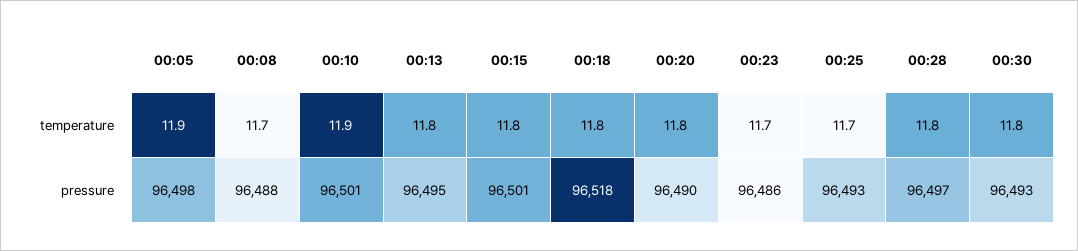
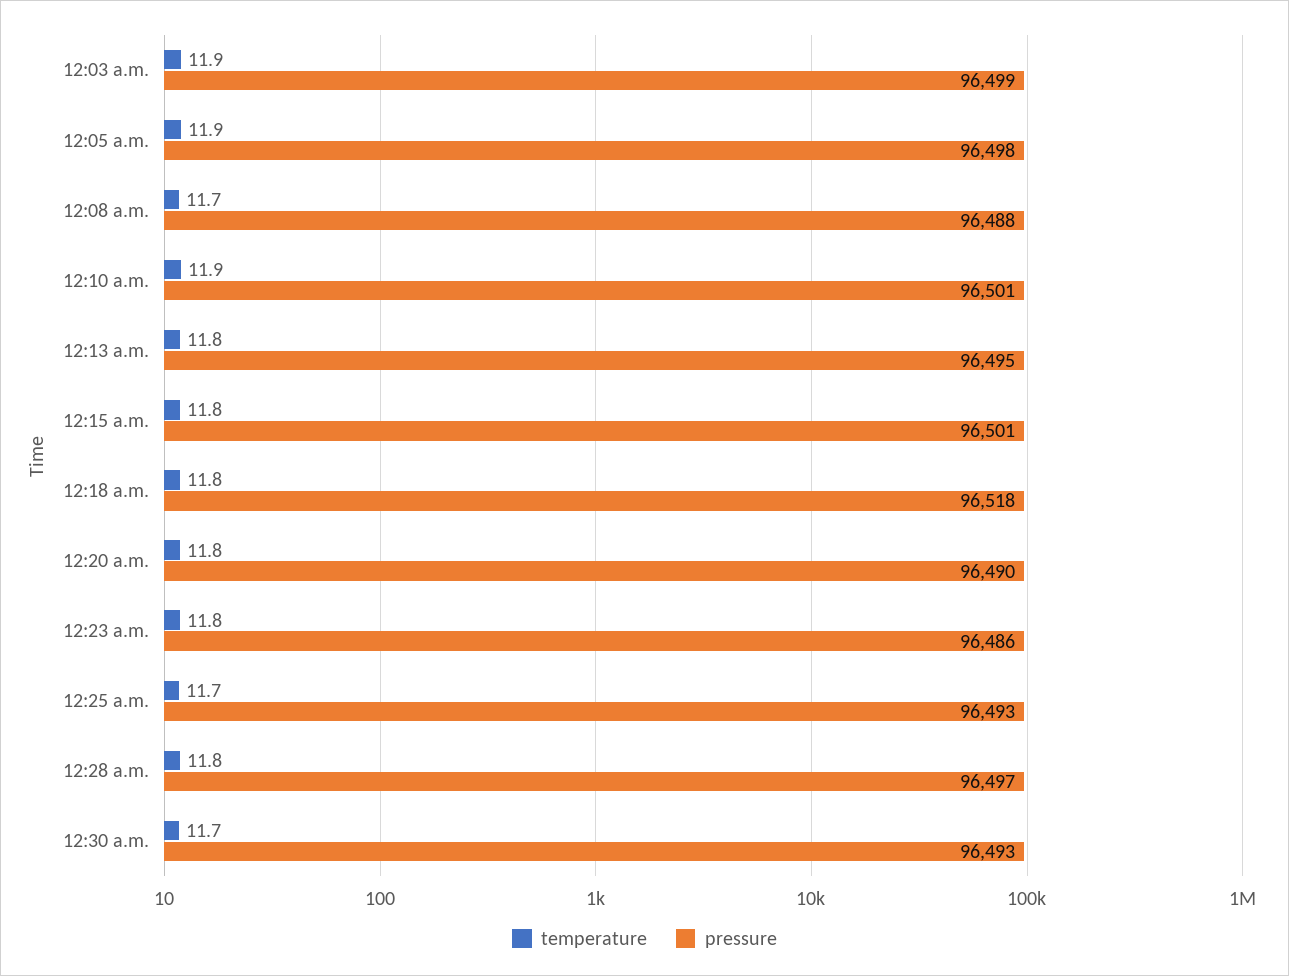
temperature, 00:23: 11.7 -> 11.8
temperature, 00:30: 11.8 -> 11.7
temperature, 12:03 a.m.: none -> 11.9
pressure, 12:03 a.m.: none -> 96499

